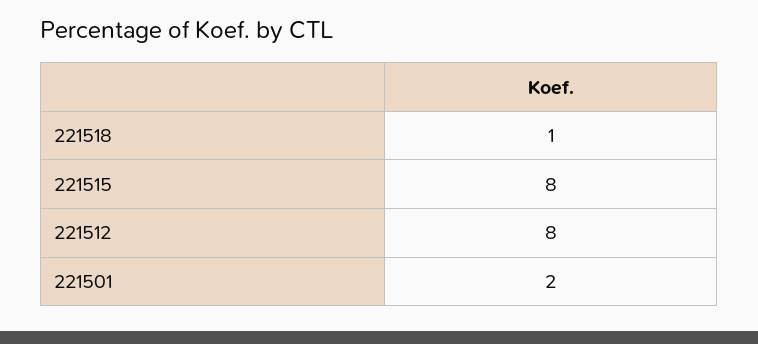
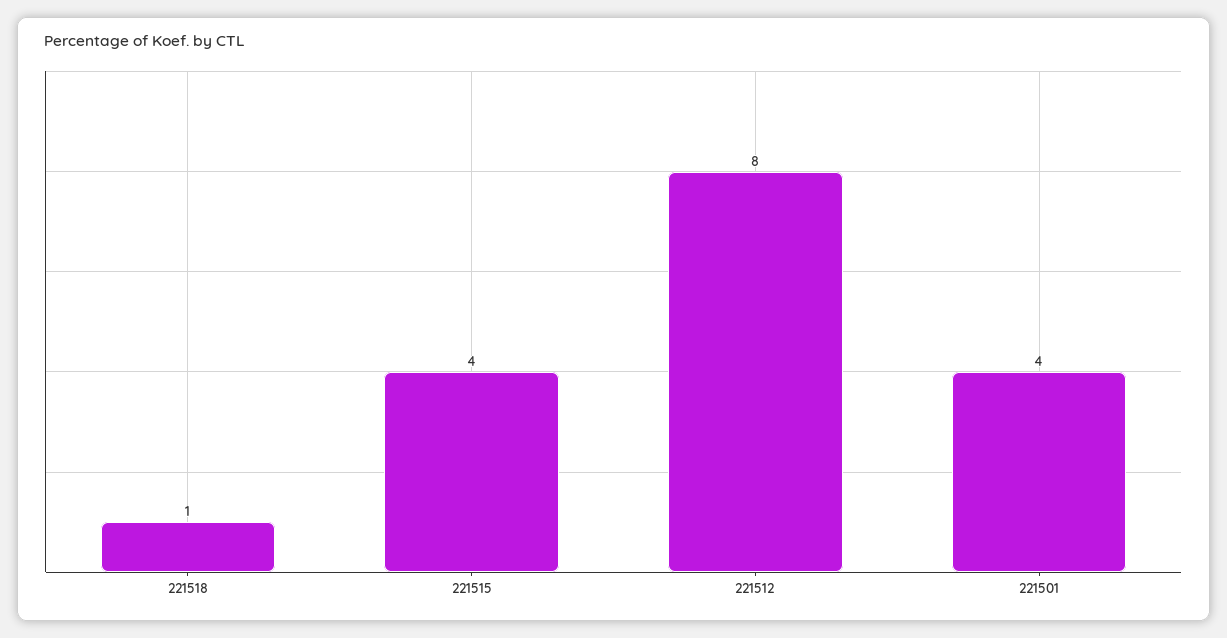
221515: 8 -> 4
221501: 2 -> 4

